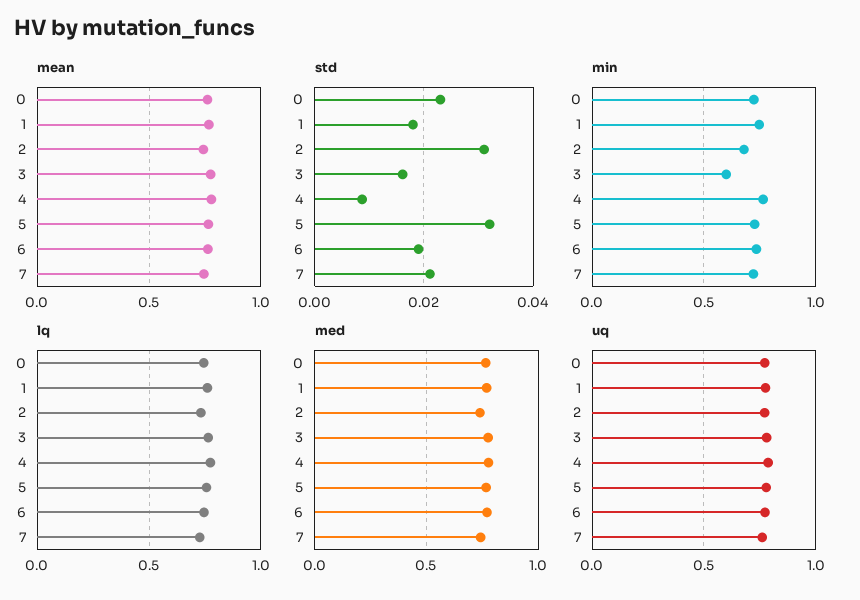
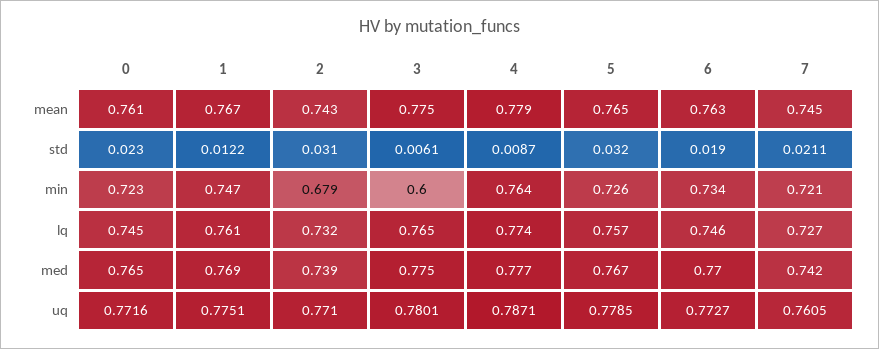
std, 1: 0.018 -> 0.0122
std, 3: 0.016 -> 0.0061

